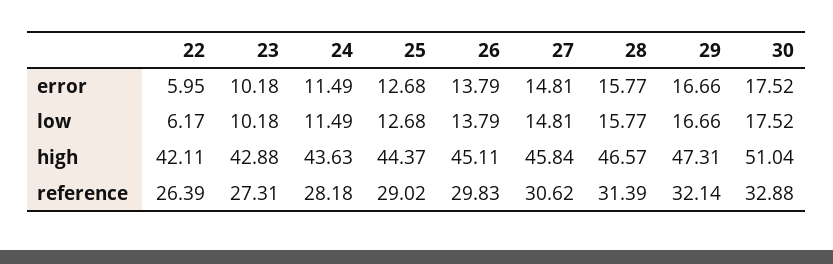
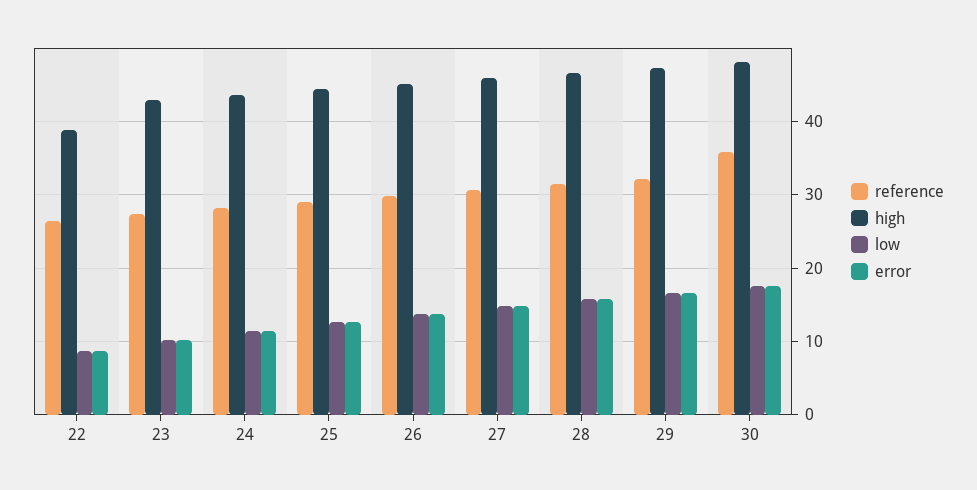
error, 22: 5.95 -> 9
low, 22: 6.17 -> 9
high, 22: 42.11 -> 39
high, 30: 51.04 -> 48
reference, 30: 32.88 -> 36

